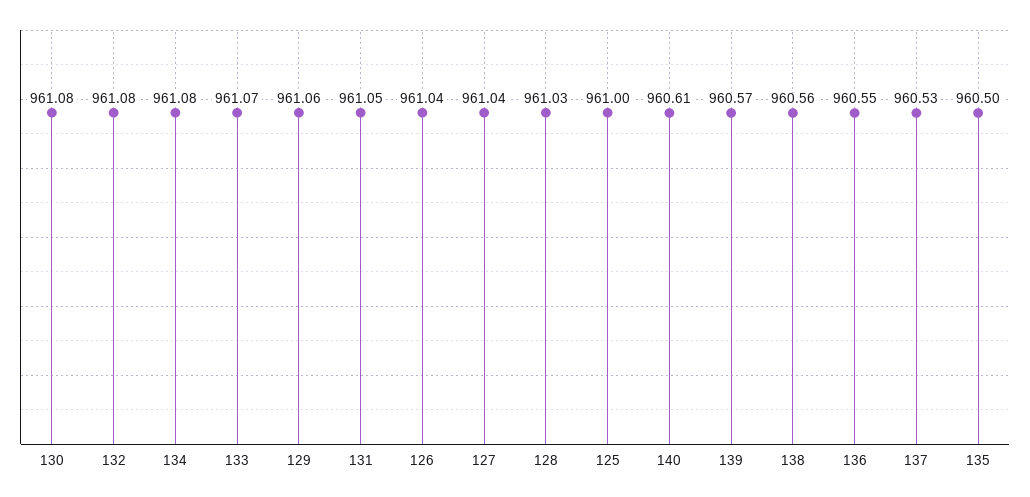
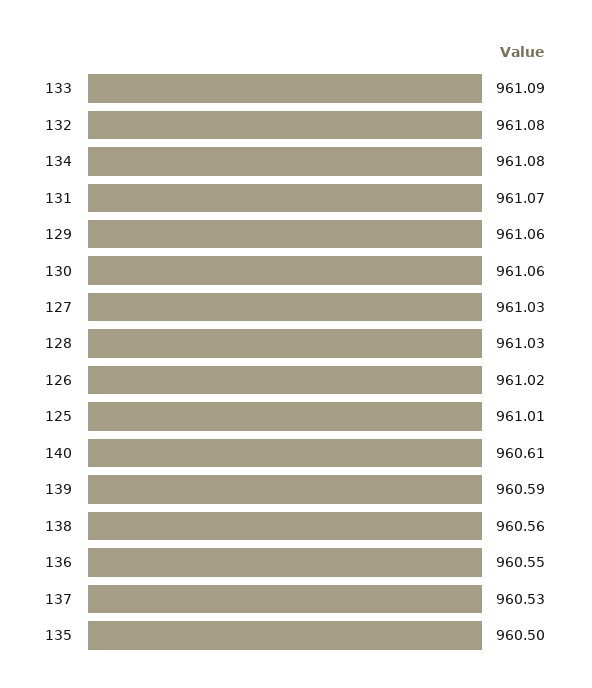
130: 961.08 -> 961.06
133: 961.07 -> 961.09
131: 961.05 -> 961.07
126: 961.04 -> 961.02
127: 961.04 -> 961.03
125: 961 -> 961.01
139: 960.57 -> 960.59

